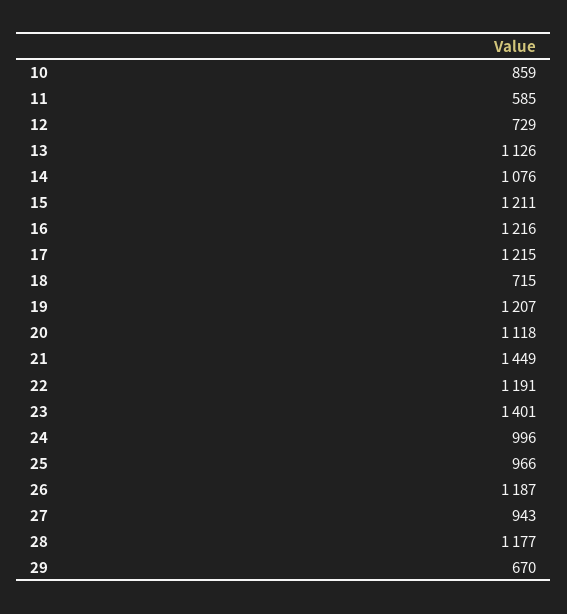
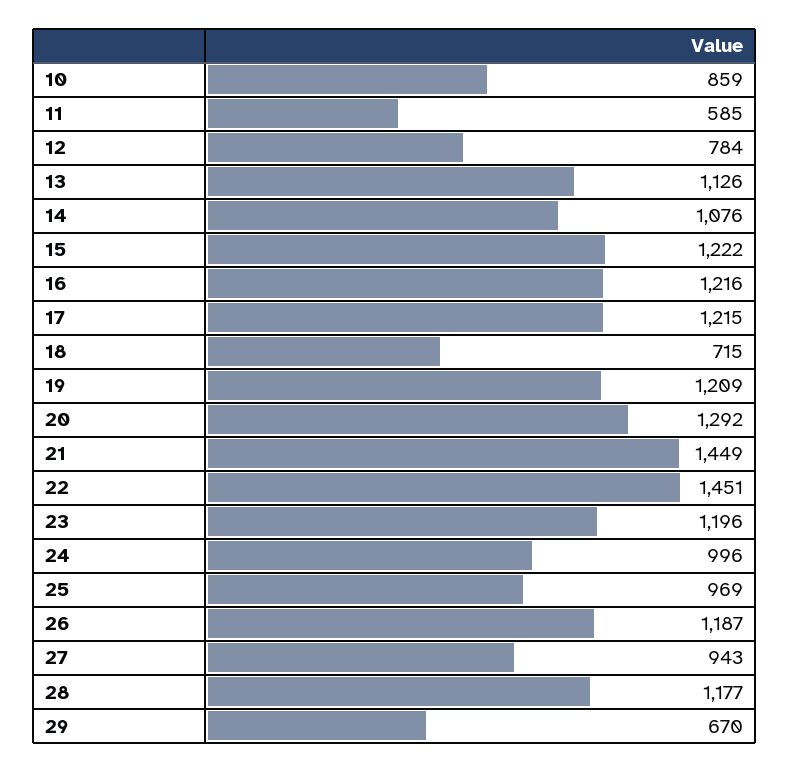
12: 729 -> 784
15: 1211 -> 1222
19: 1207 -> 1209
20: 1118 -> 1292
22: 1191 -> 1451
23: 1401 -> 1196
25: 966 -> 969

